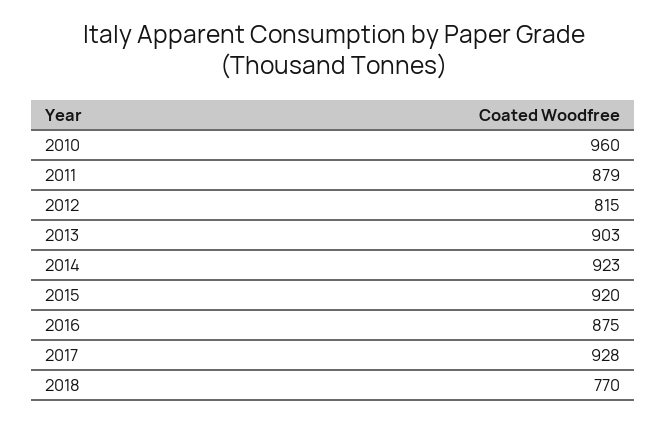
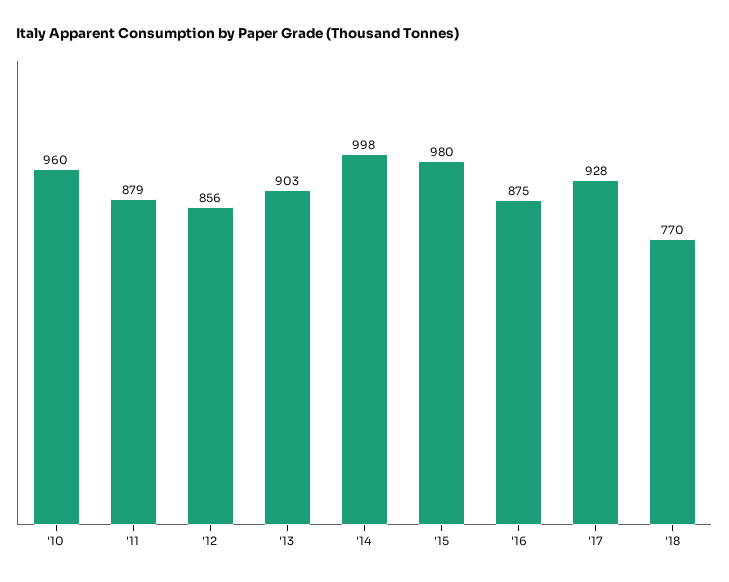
2012: 815 -> 856
2014: 923 -> 998
2015: 920 -> 980

